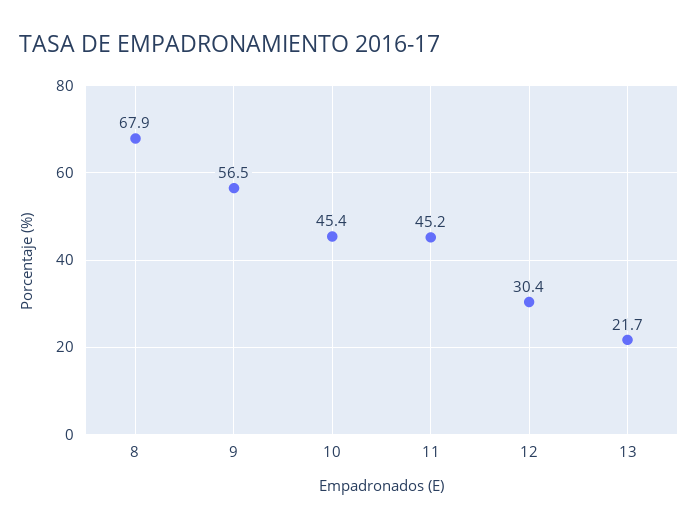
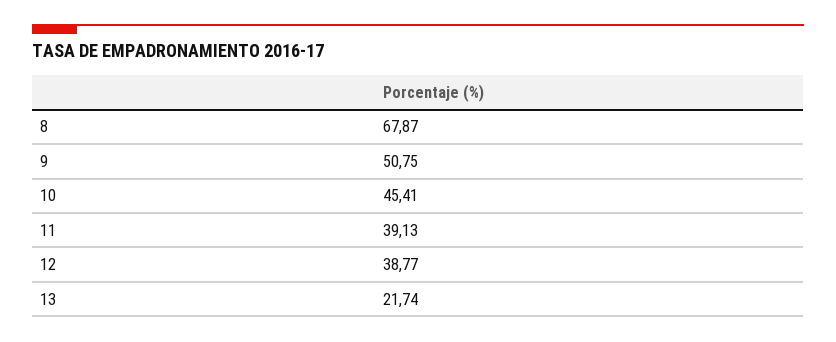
9: 56.5 -> 50.75
11: 45.2 -> 39.13
12: 30.4 -> 38.77

